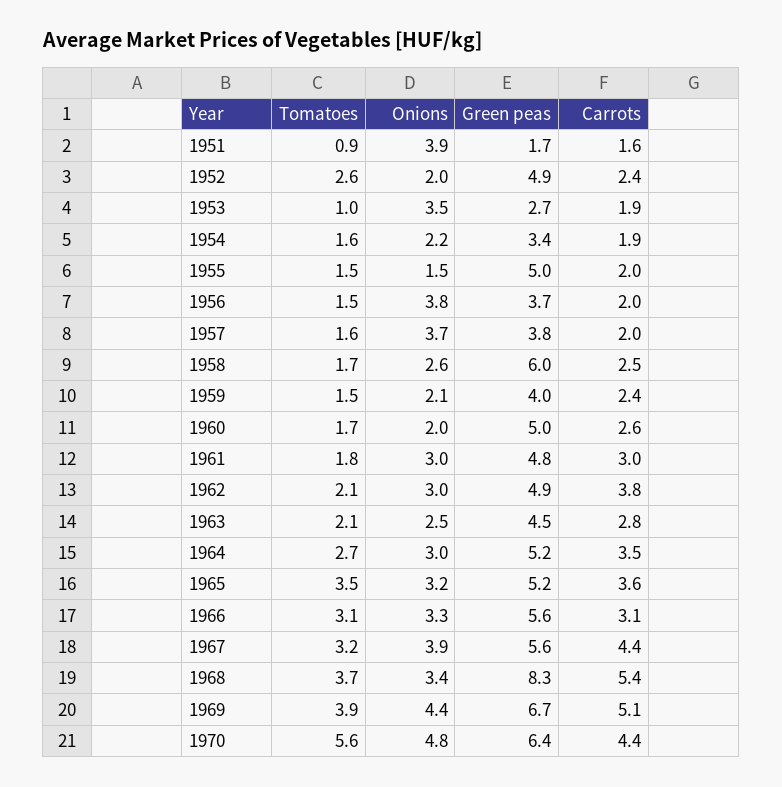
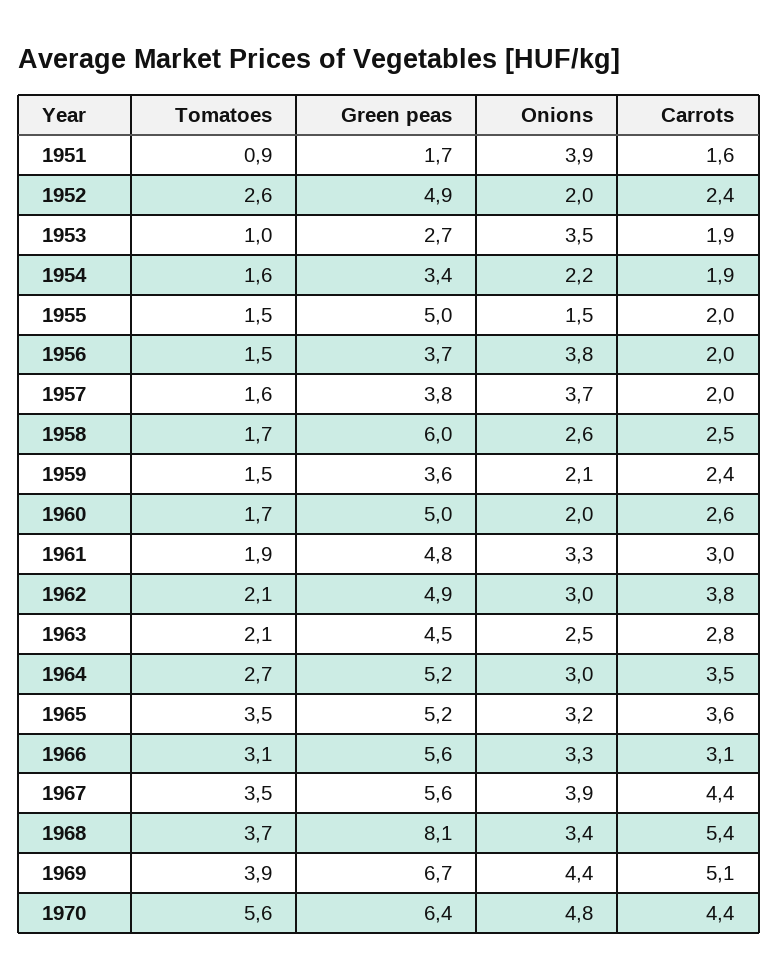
Green peas, 1959: 4 -> 3.6
Tomatoes, 1961: 1.8 -> 1.9
Onions, 1961: 3 -> 3.3
Tomatoes, 1967: 3.2 -> 3.5
Green peas, 1968: 8.3 -> 8.1

